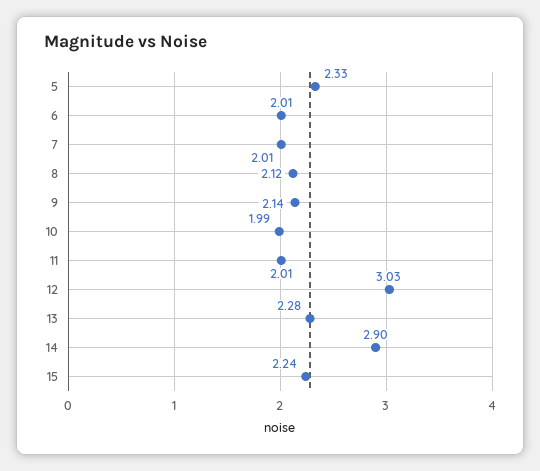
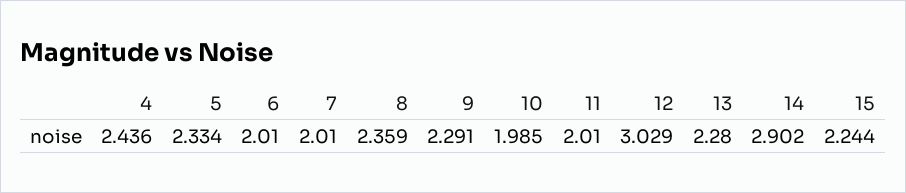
8: 2.12 -> 2.359
9: 2.14 -> 2.291
4: none -> 2.436

